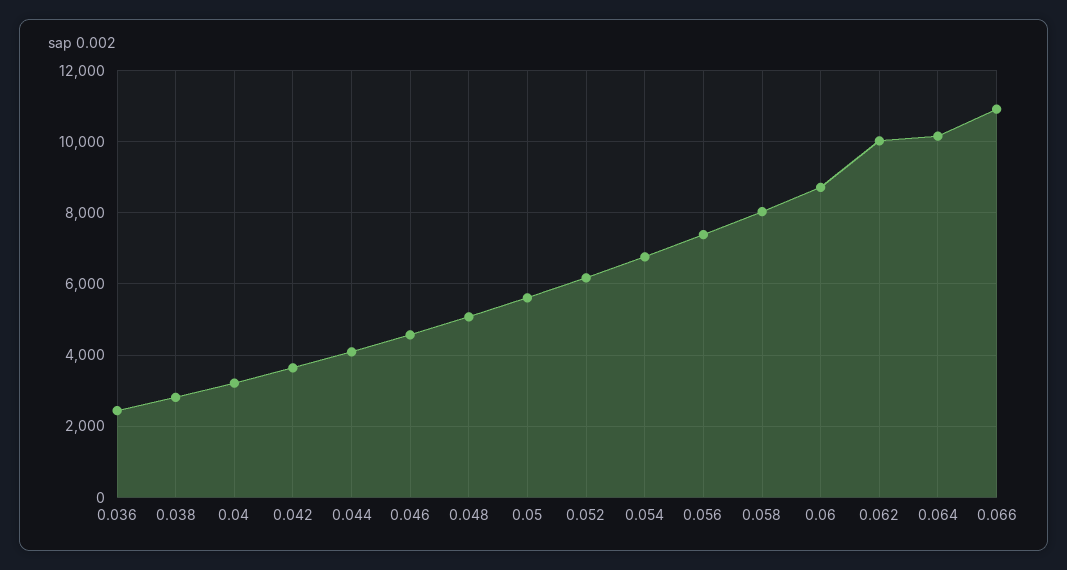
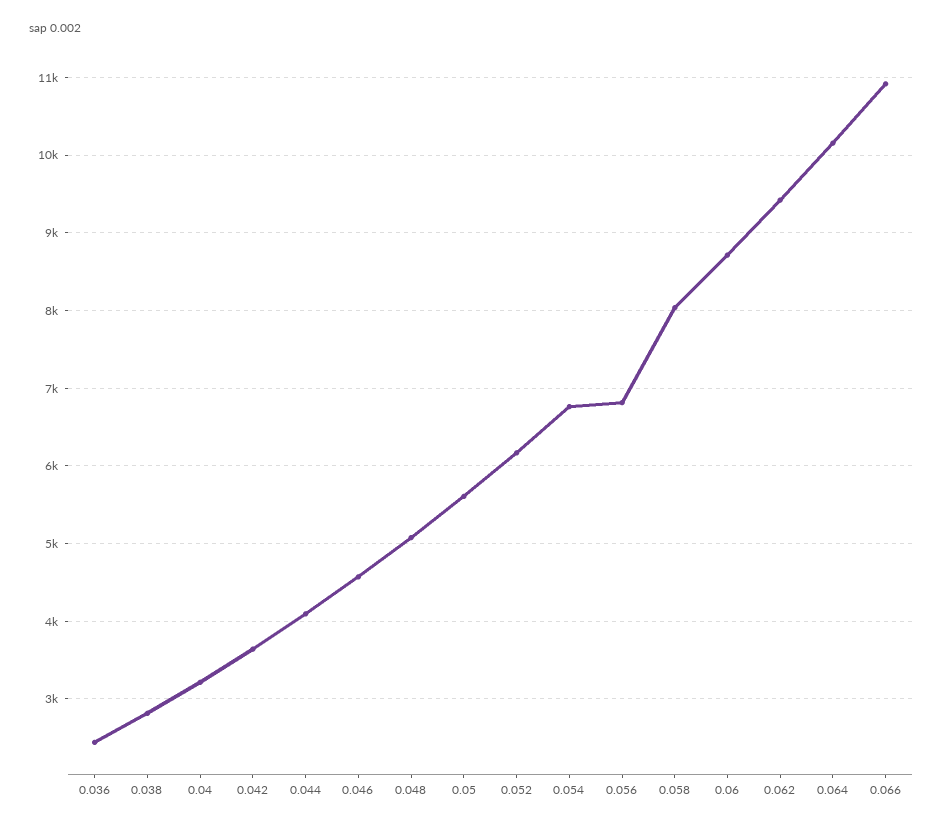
0.056: 7400 -> 6800
0.062: 10000 -> 9400

